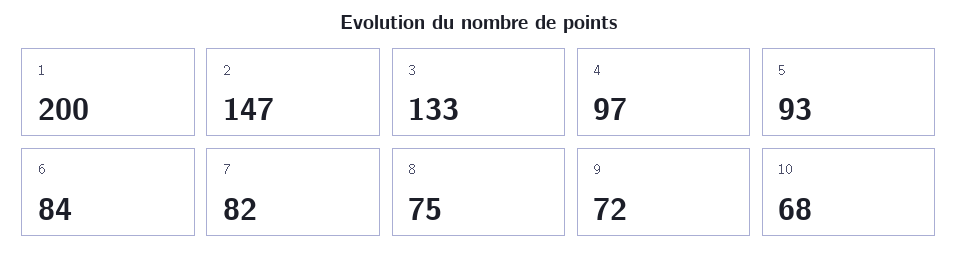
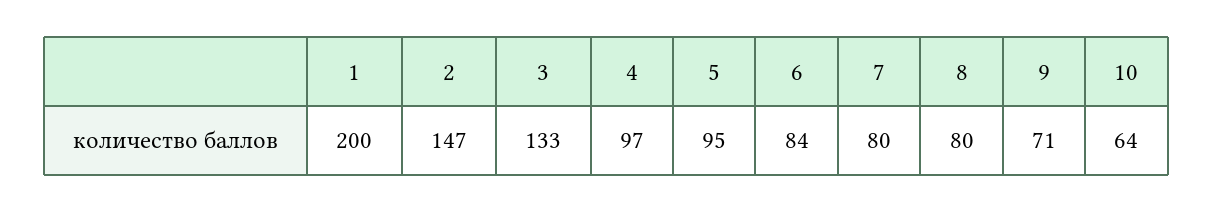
5: 93 -> 95
7: 82 -> 80
8: 75 -> 80
9: 72 -> 71
10: 68 -> 64

